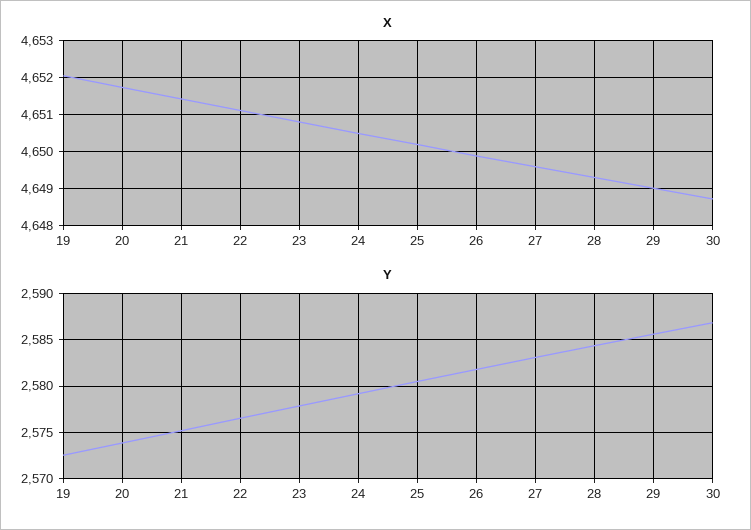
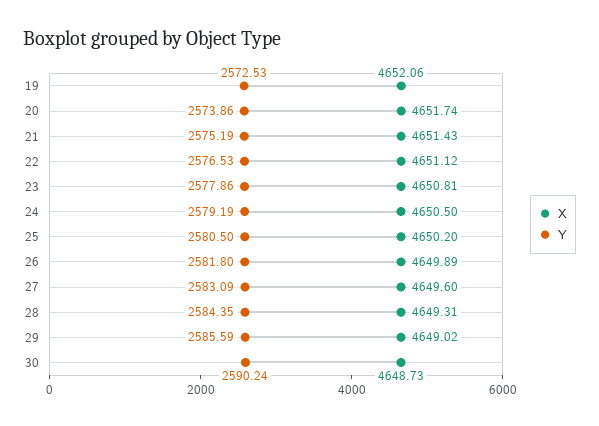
Y, 30: 2587 -> 2590.24

